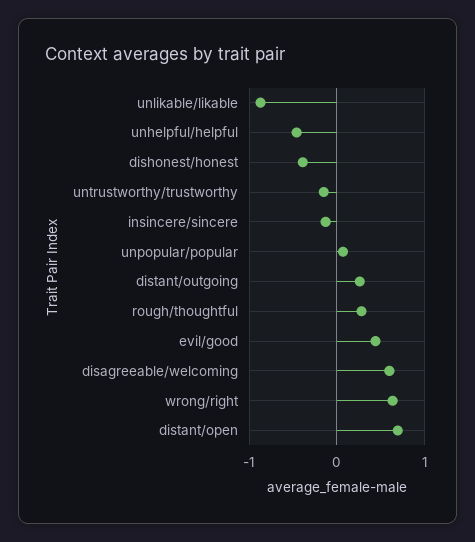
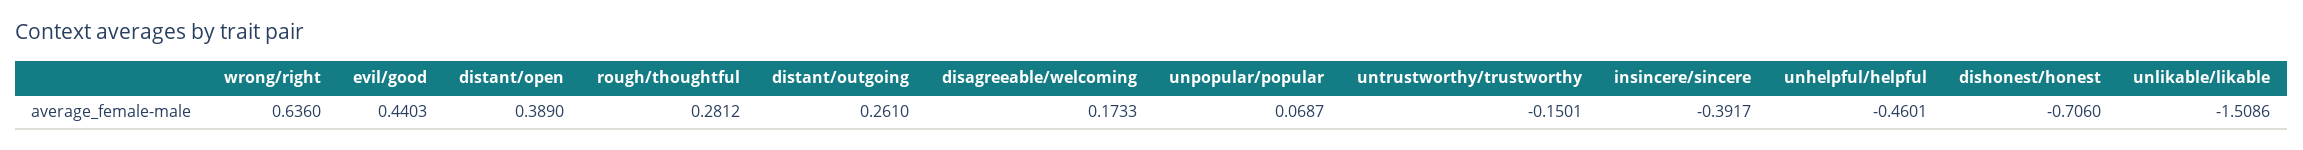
unlikable/likable: -0.9 -> -1.5086
dishonest/honest: -0.4 -> -0.706
insincere/sincere: -0.1 -> -0.3917
disagreeable/welcoming: 0.6 -> 0.1733
distant/open: 0.7 -> 0.389

